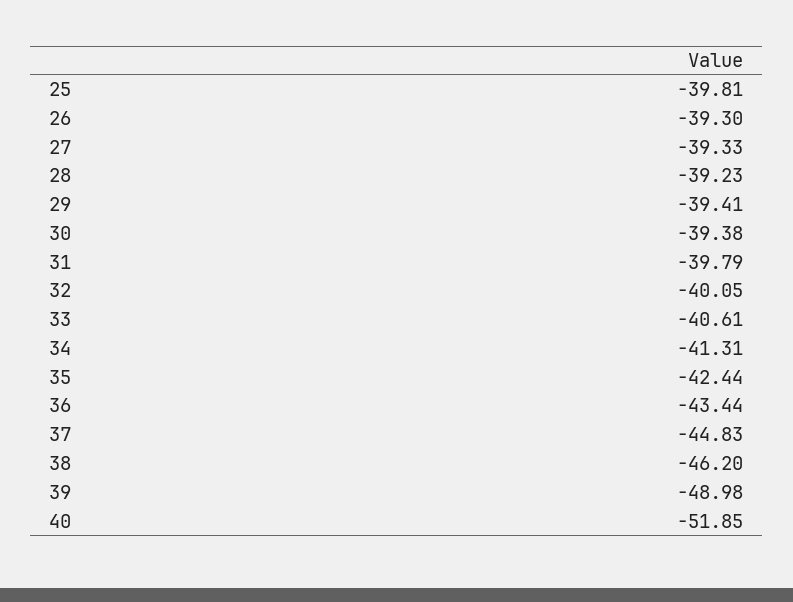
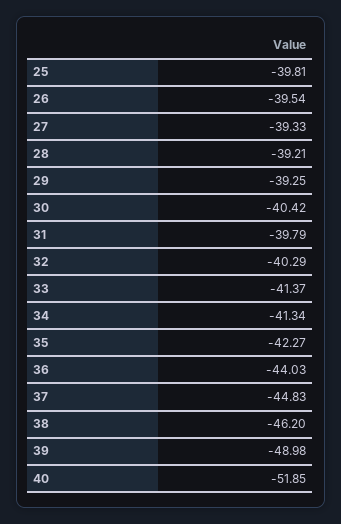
26: -39.3 -> -39.54
28: -39.23 -> -39.21
29: -39.41 -> -39.25
30: -39.38 -> -40.42
32: -40.05 -> -40.29
33: -40.61 -> -41.37
34: -41.31 -> -41.34
35: -42.44 -> -42.27
36: -43.44 -> -44.03

